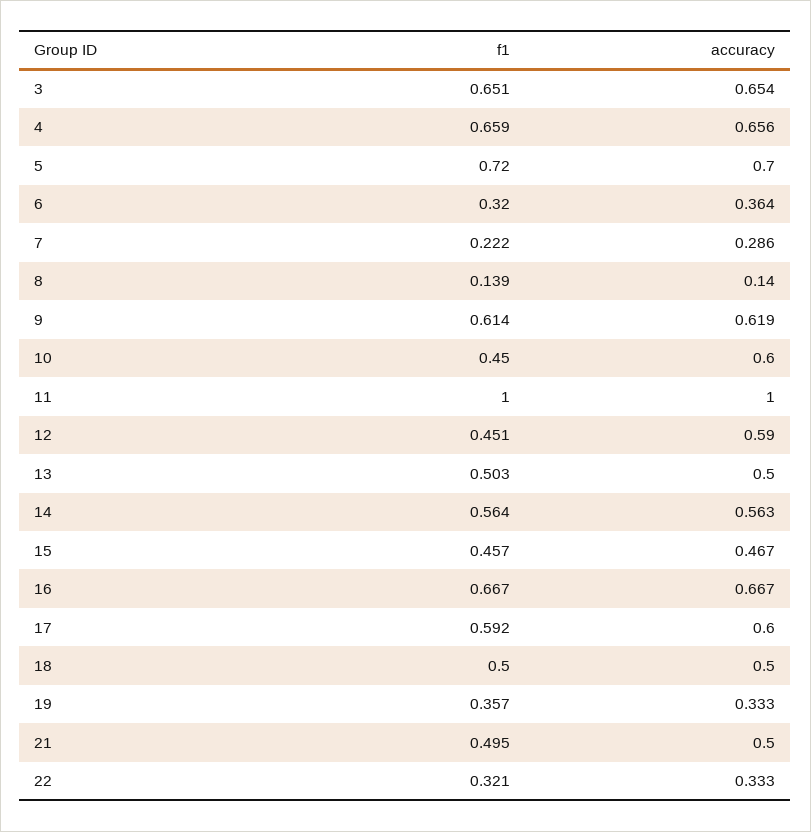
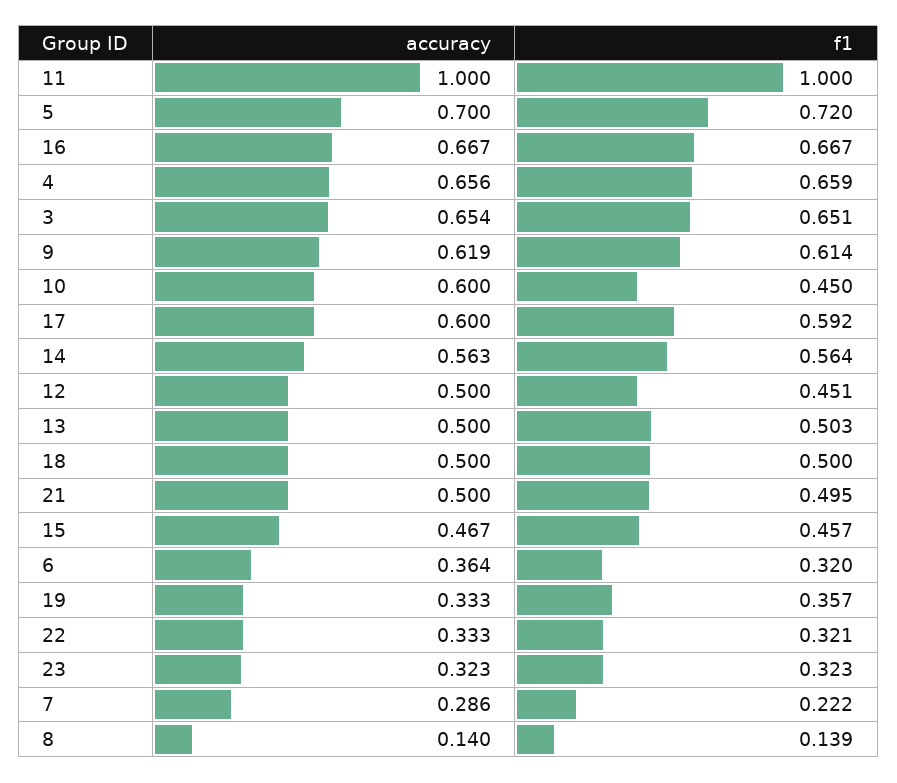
accuracy, 12: 0.59 -> 0.5
accuracy, 23: none -> 0.323
f1, 23: none -> 0.323

